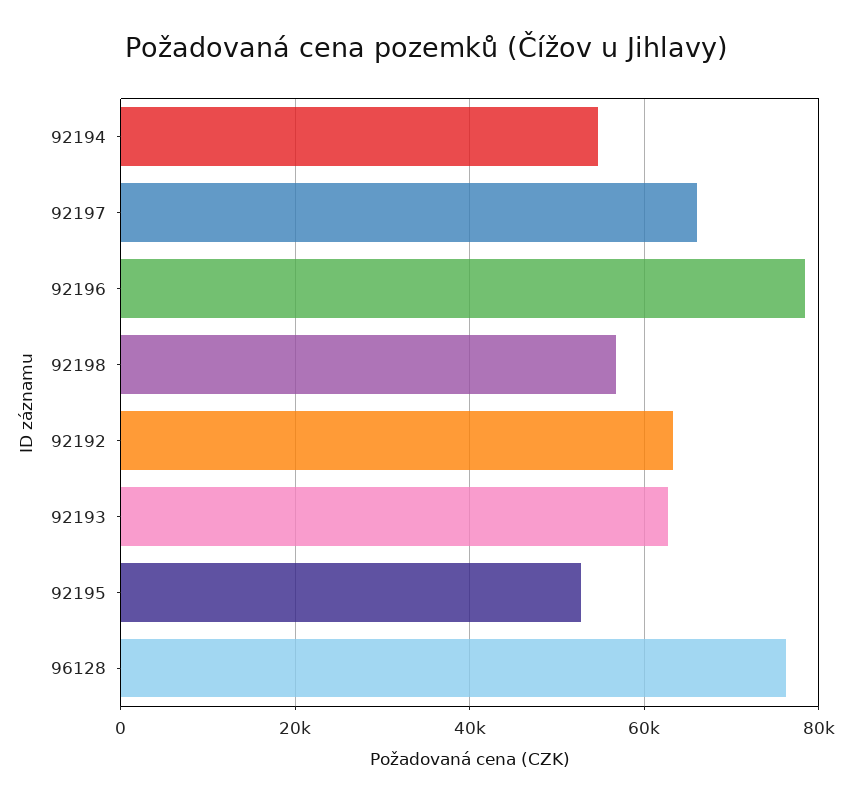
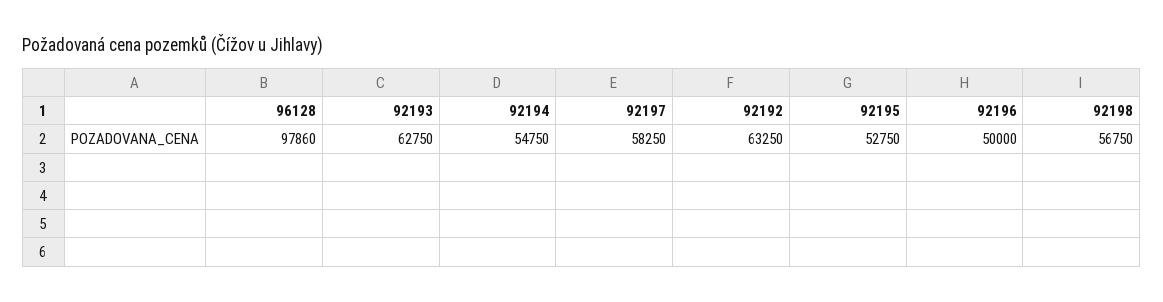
92197: 66000 -> 58250
92196: 78000 -> 50000
96128: 76000 -> 97860

